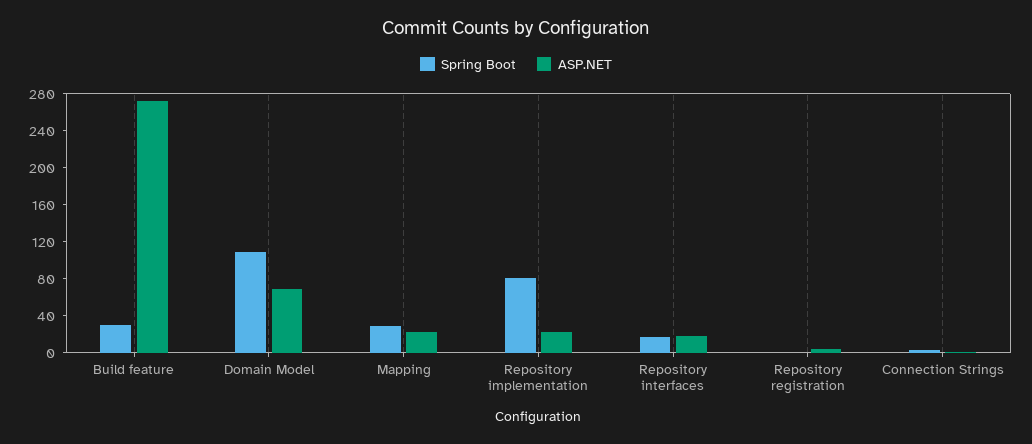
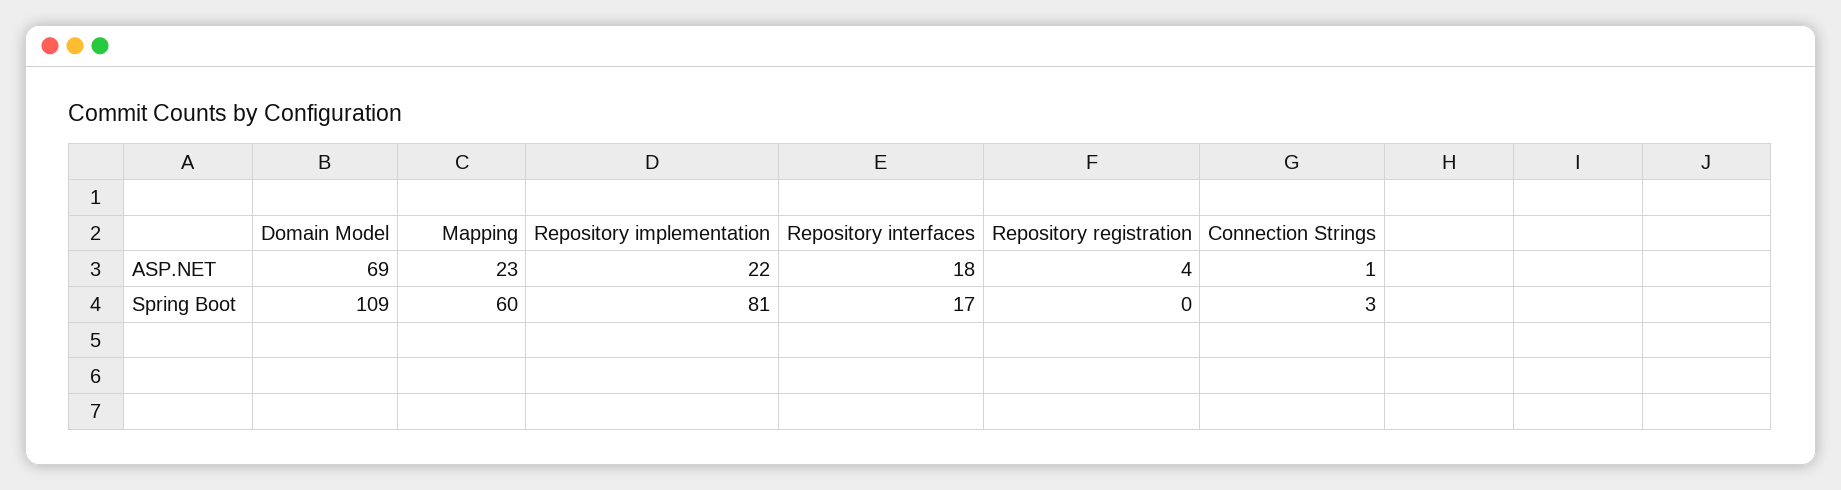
Spring Boot, Build feature: 30 -> none
ASP.NET, Build feature: 270 -> none
Spring Boot, Mapping: 30 -> 60

